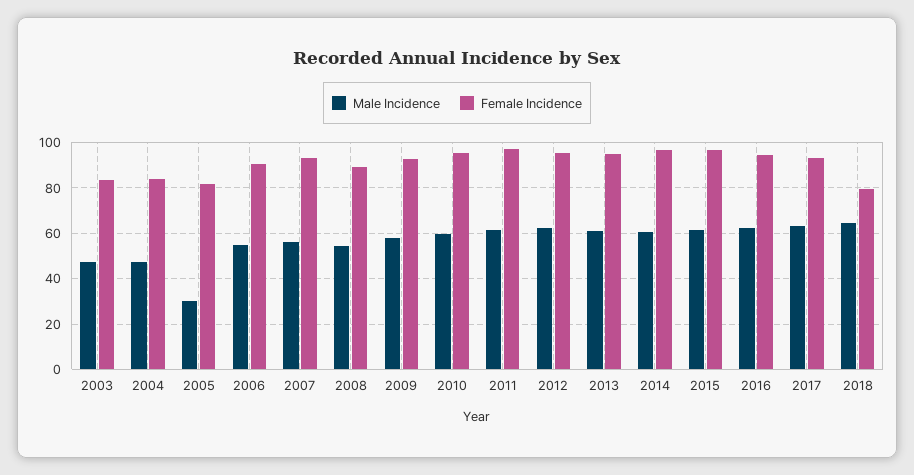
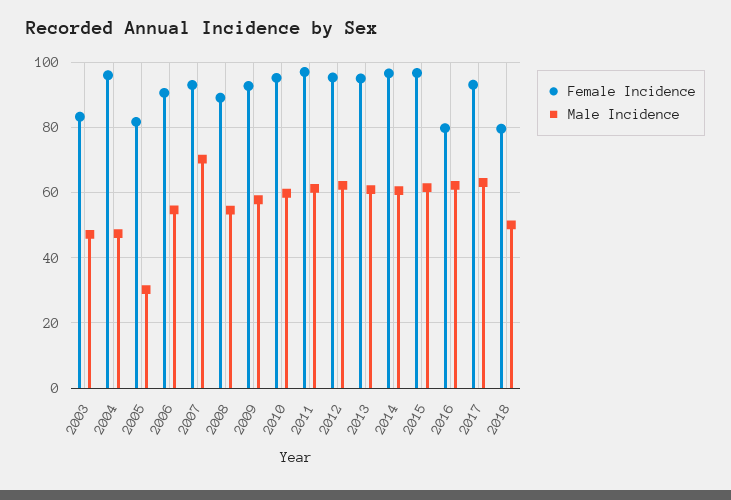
Female Incidence, 2004: 85 -> 96
Male Incidence, 2007: 55 -> 70
Female Incidence, 2016: 95 -> 80
Male Incidence, 2018: 65 -> 50

